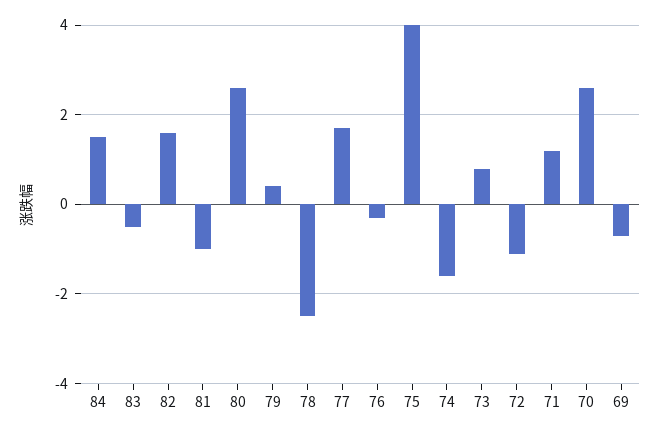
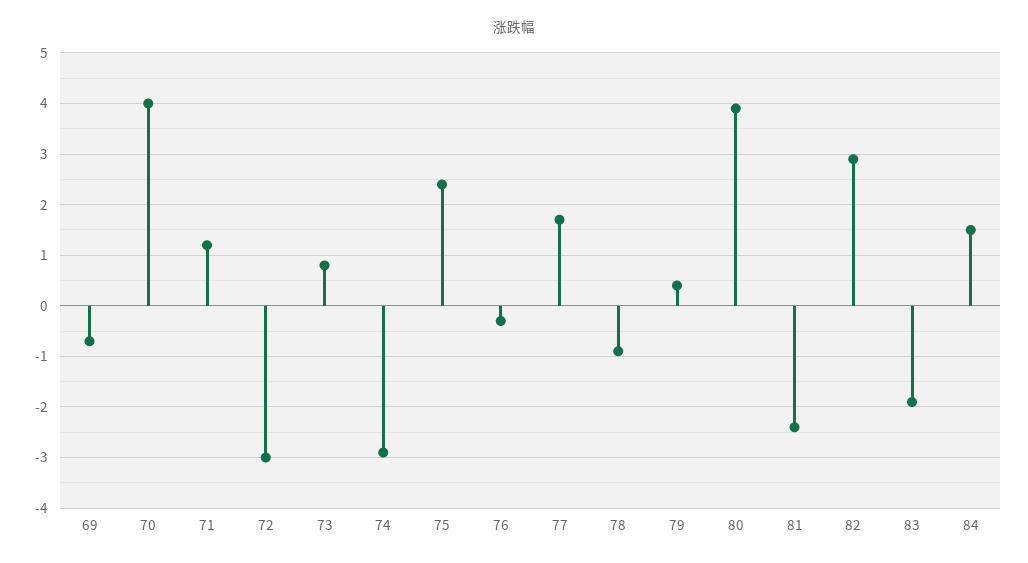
83: -0.5 -> -2
82: 1.5 -> 3
81: -1 -> -2.5
80: 2.5 -> 4
78: -2.5 -> -1
75: 4 -> 2.5
74: -1.5 -> -3
72: -1 -> -3
70: 2.5 -> 4

